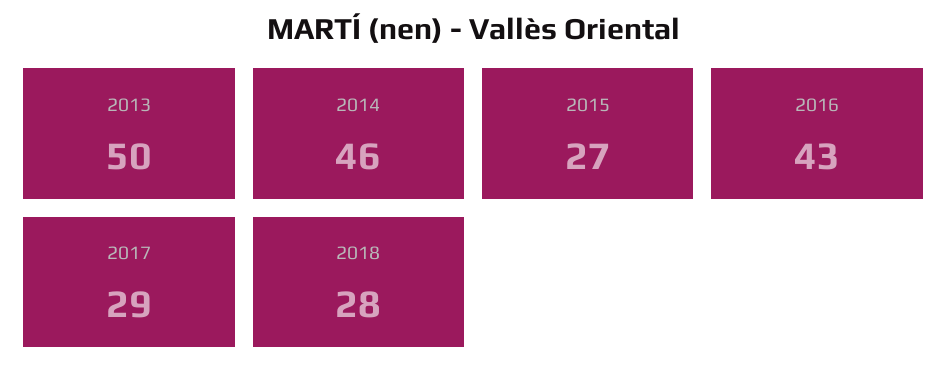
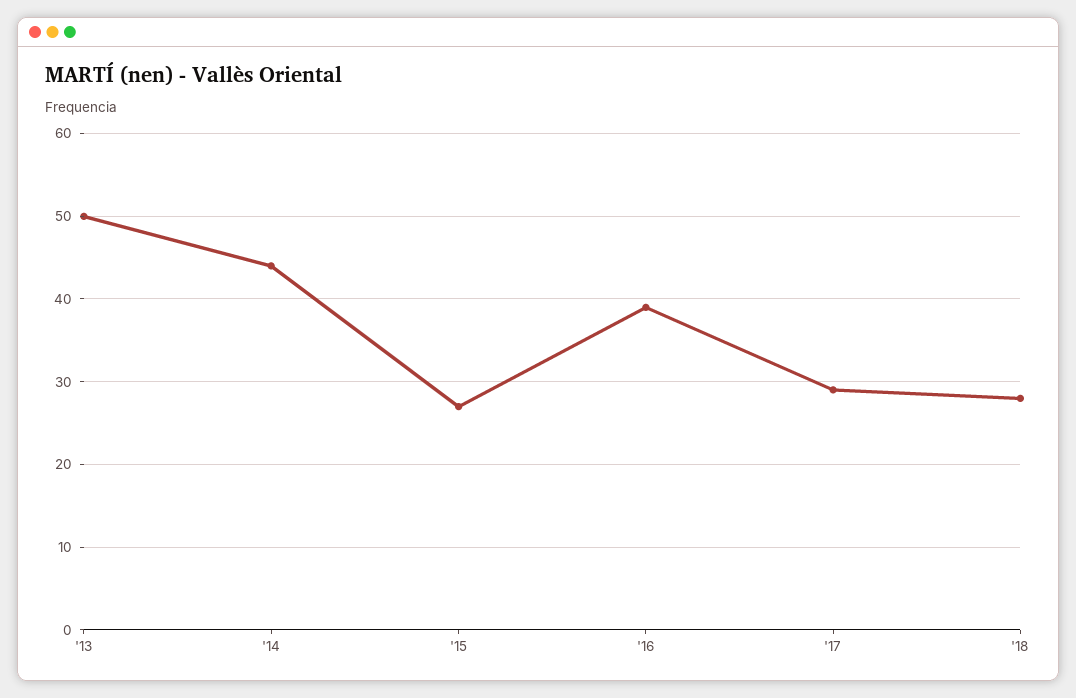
2014: 46 -> 44
2016: 43 -> 39

